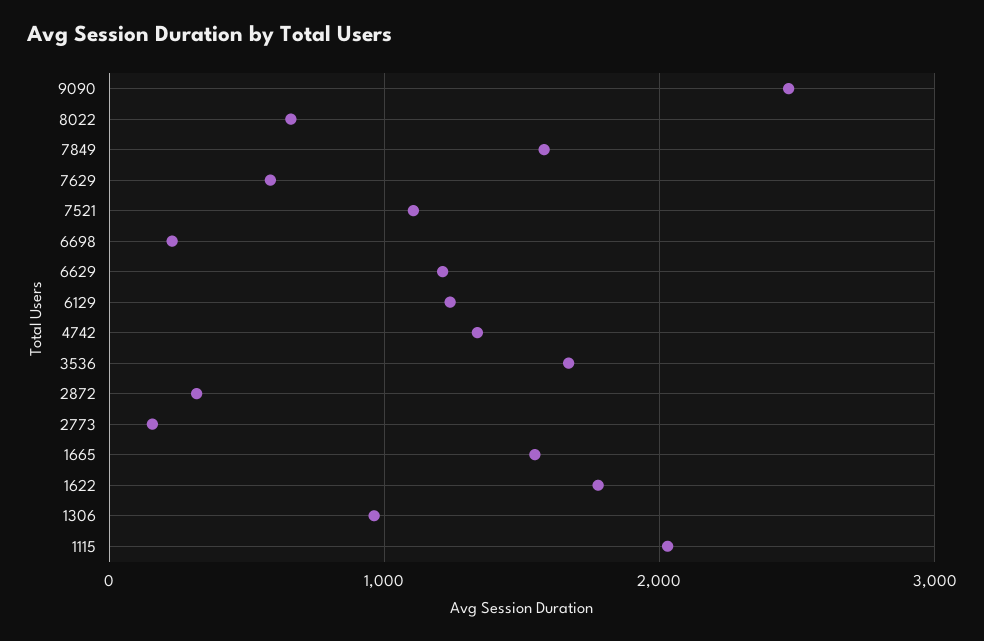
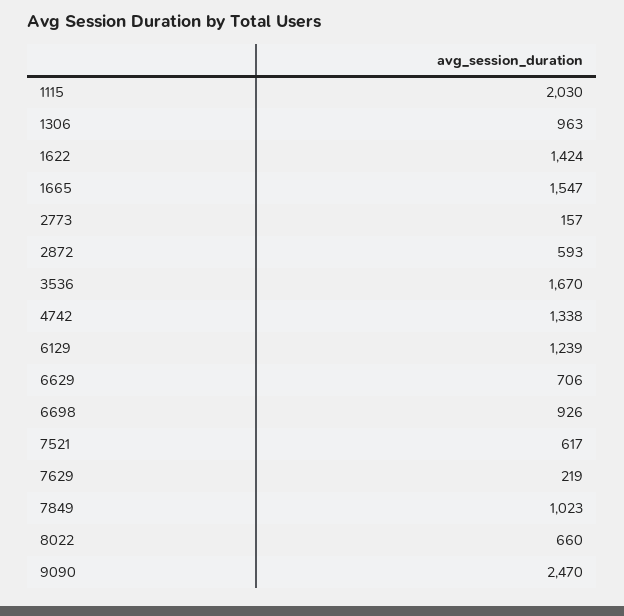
7849: 1600 -> 1023
7629: 600 -> 219
7521: 1100 -> 617
6698: 200 -> 926
6629: 1200 -> 706
2872: 300 -> 593
1622: 1800 -> 1424

